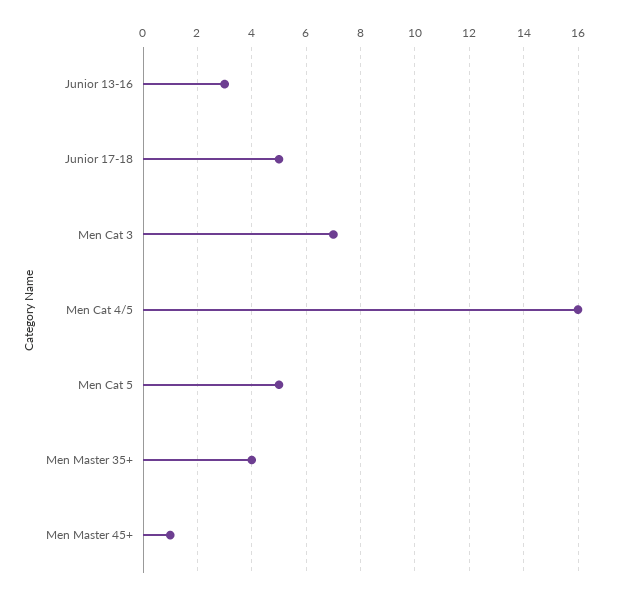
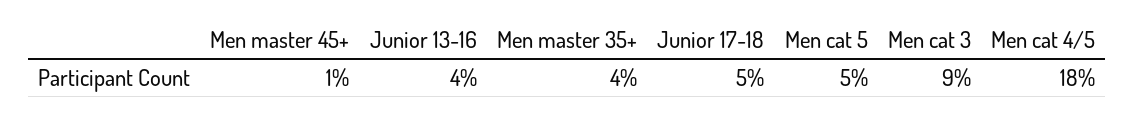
Junior 13-16: 3 -> 4
Men Cat 3: 7 -> 9
Men Cat 4/5: 16 -> 18

